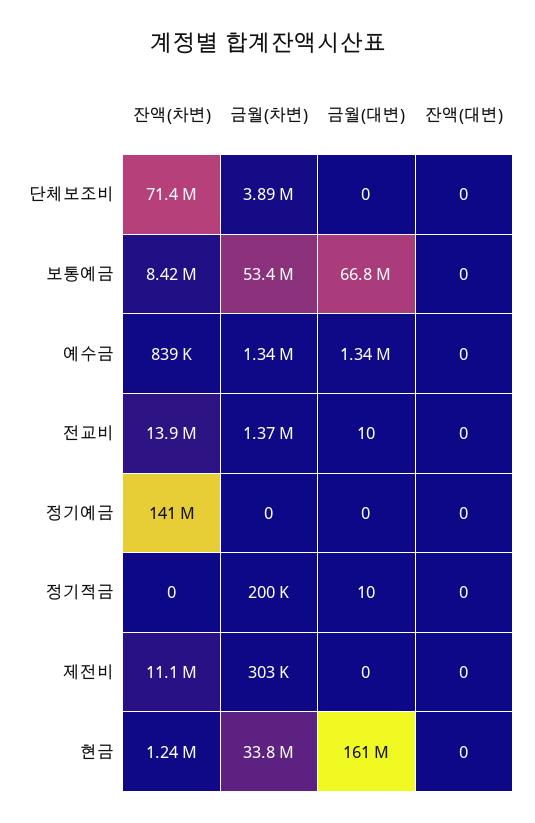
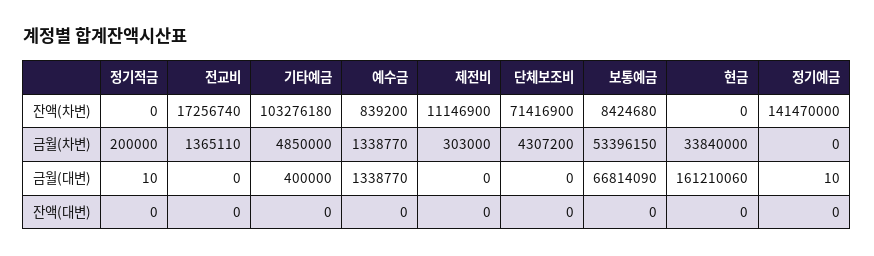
금월(차변), 단체보조비: 3890000 -> 4307200
잔액(차변), 전교비: 13900000 -> 17256740
금월(대변), 전교비: 10 -> 0
금월(대변), 정기예금: 0 -> 10
잔액(차변), 현금: 1240000 -> 0
잔액(차변), 기타예금: none -> 103276180
금월(차변), 기타예금: none -> 4850000
금월(대변), 기타예금: none -> 400000
잔액(대변), 기타예금: none -> 0

